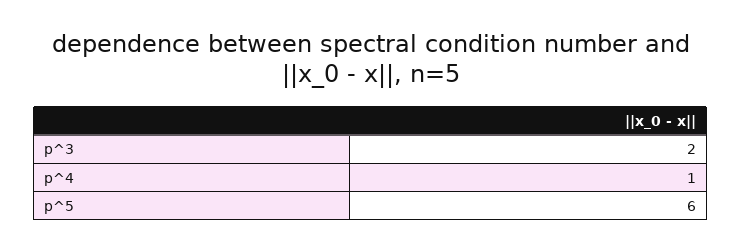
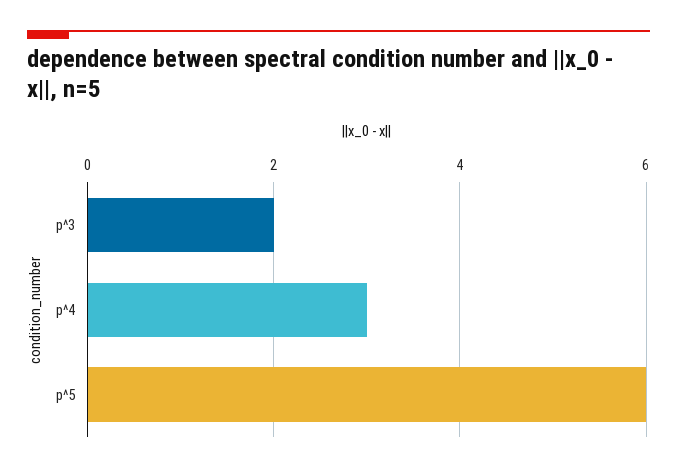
p^4: 1 -> 3

